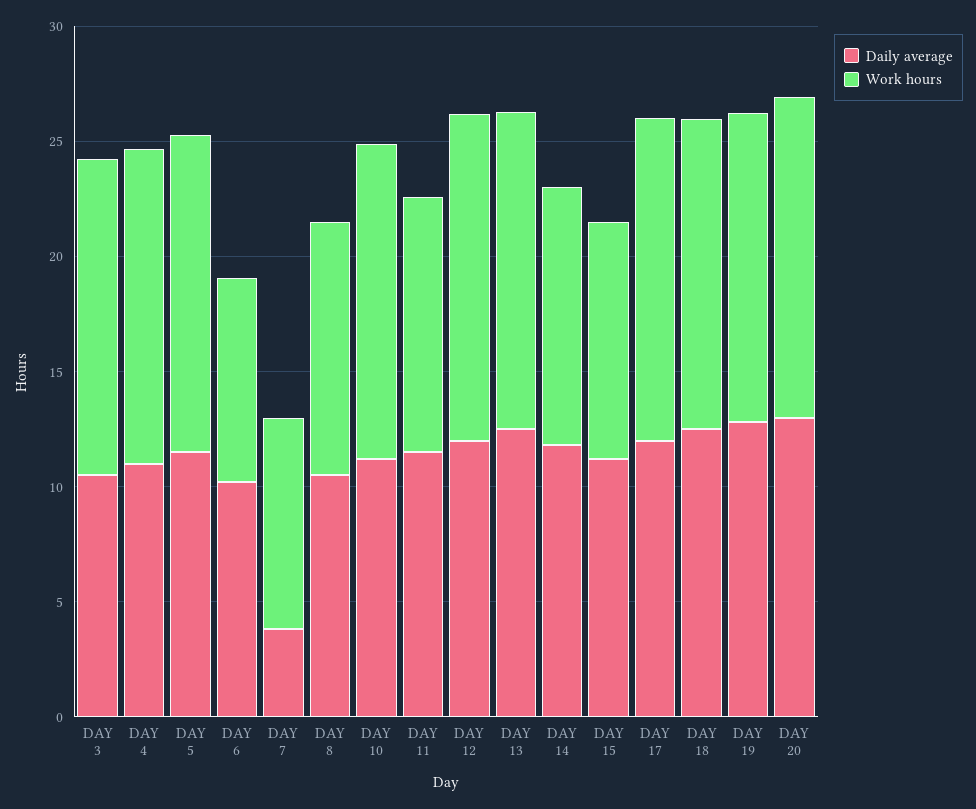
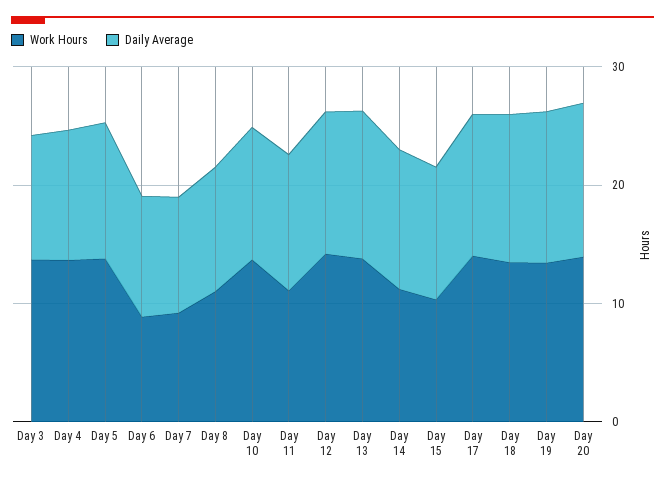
Daily average, DAY 7: 4 -> 10

